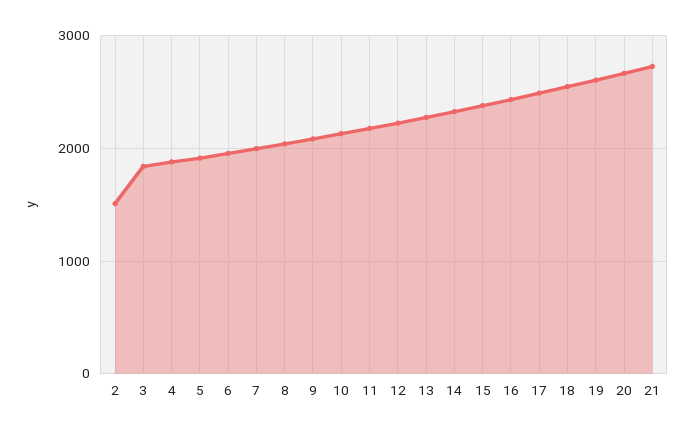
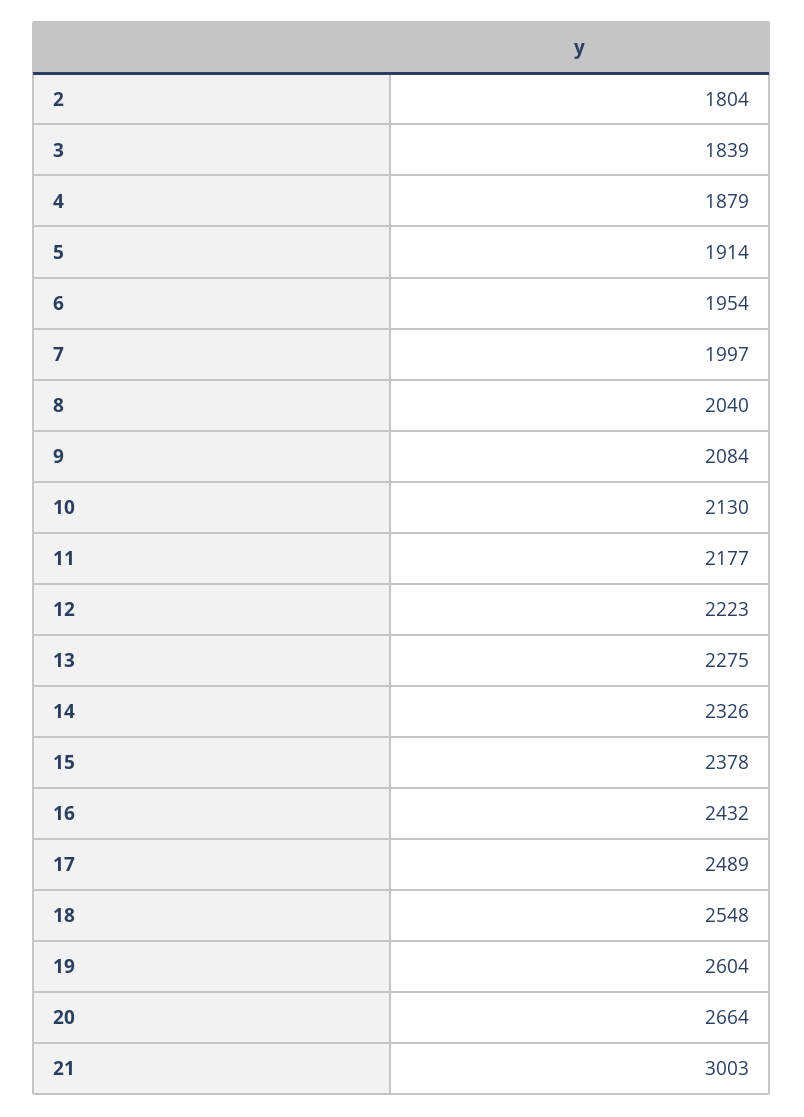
2: 1500 -> 1804
21: 2700 -> 3003

